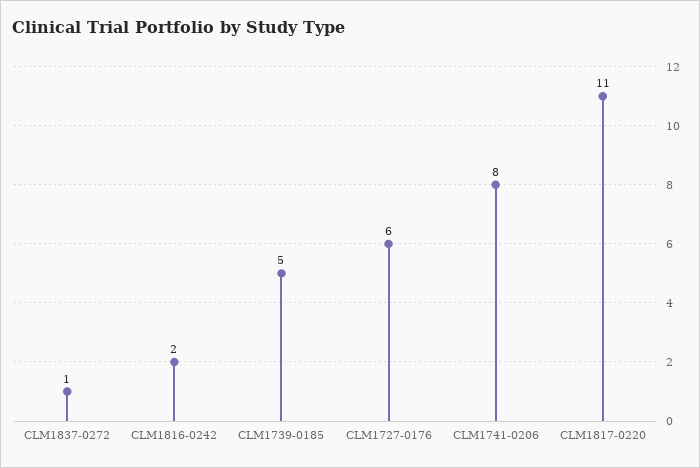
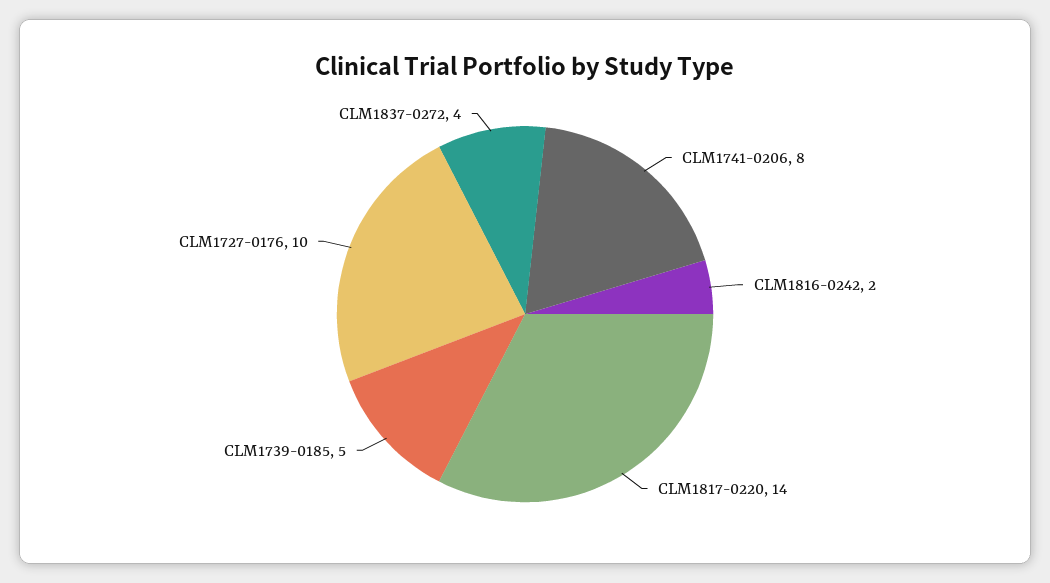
CLM1837-0272: 1 -> 4
CLM1727-0176: 6 -> 10
CLM1817-0220: 11 -> 14

